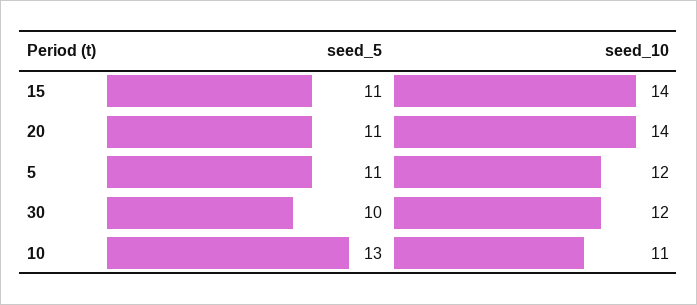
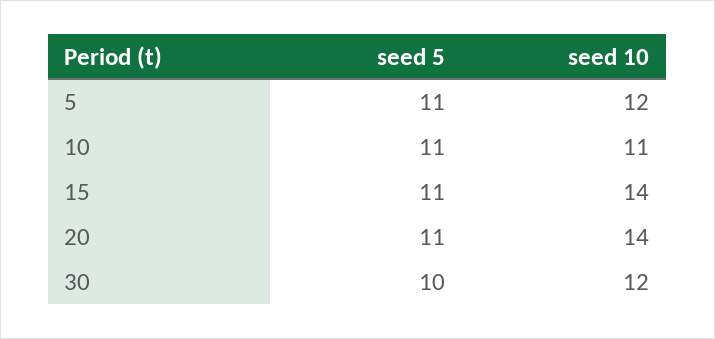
seed_5, 10: 13 -> 11

